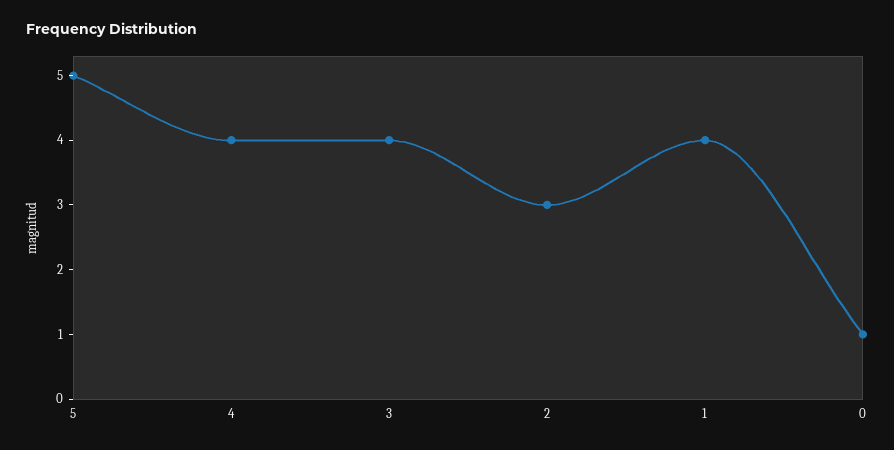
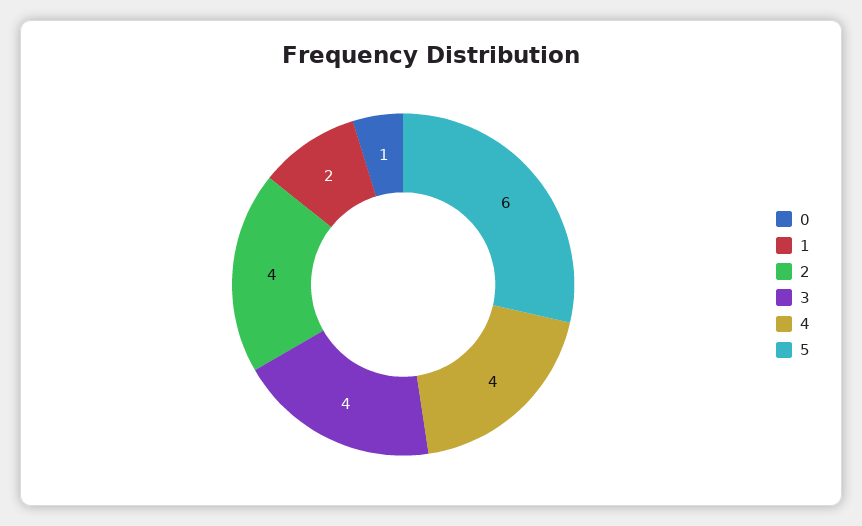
5: 5 -> 6
2: 3 -> 4
1: 4 -> 2

